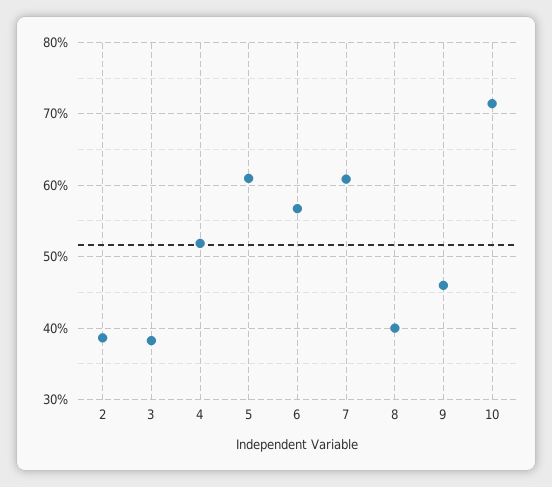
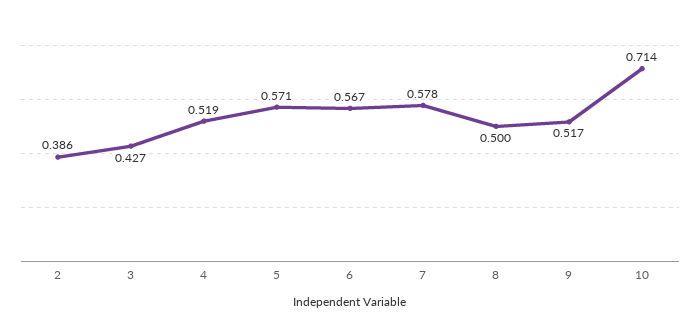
3: 0.38 -> 0.427
5: 0.61 -> 0.571
7: 0.61 -> 0.578
8: 0.4 -> 0.5
9: 0.46 -> 0.517

